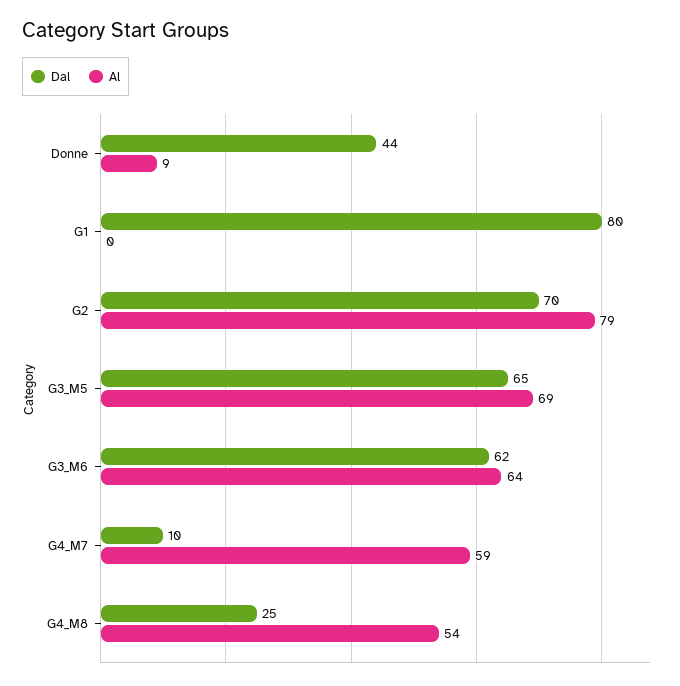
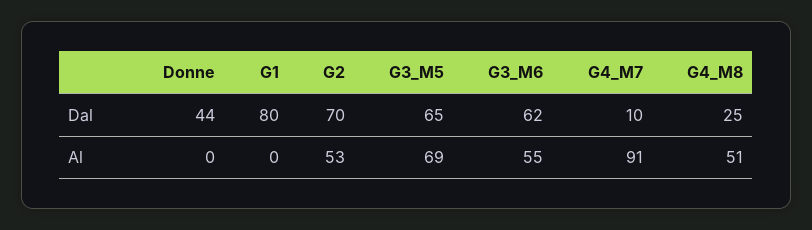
Al, Donne: 9 -> 0
Al, G2: 79 -> 53
Al, G3_M6: 64 -> 55
Al, G4_M7: 59 -> 91
Al, G4_M8: 54 -> 51

